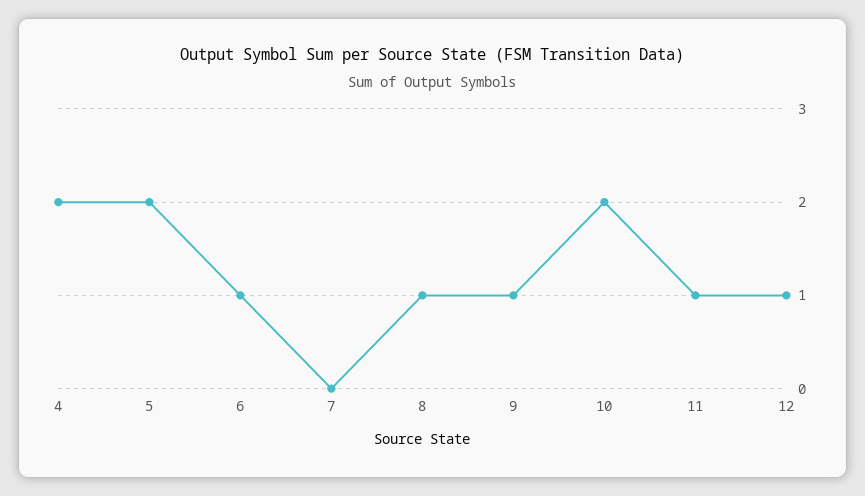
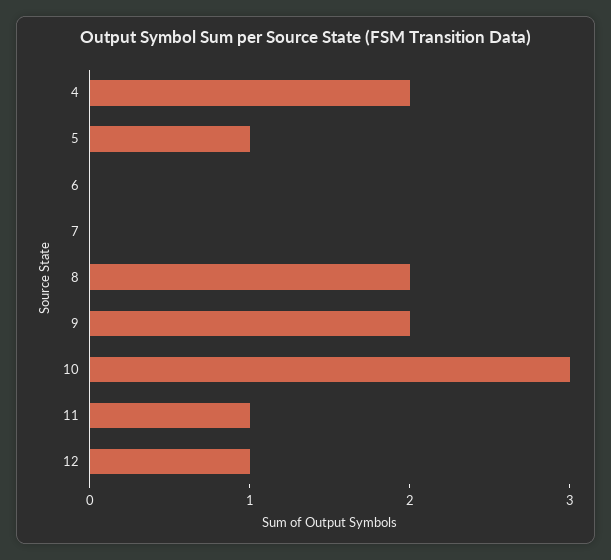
5: 2 -> 1
6: 1 -> 0
8: 1 -> 2
9: 1 -> 2
10: 2 -> 3

